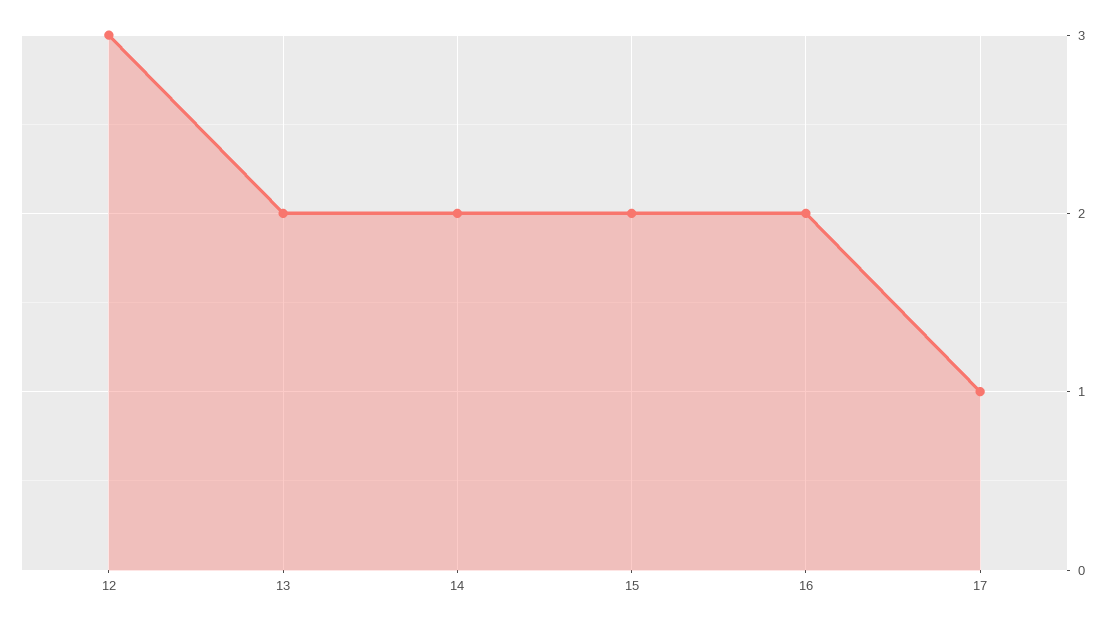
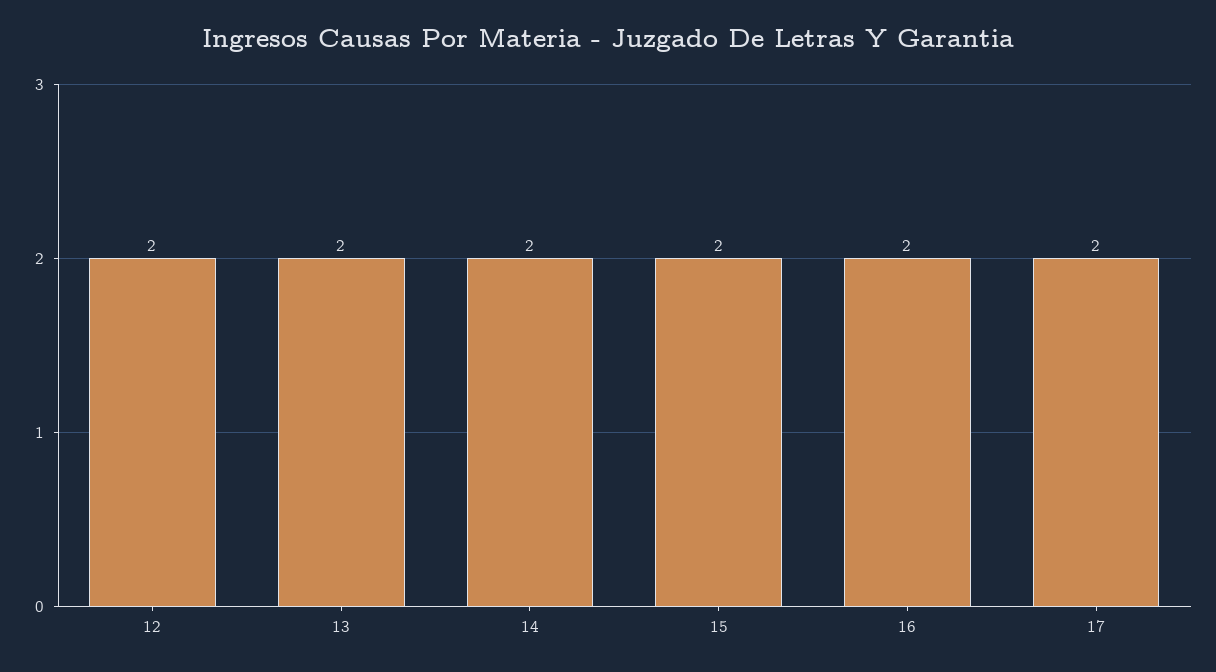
12: 3 -> 2
17: 1 -> 2

